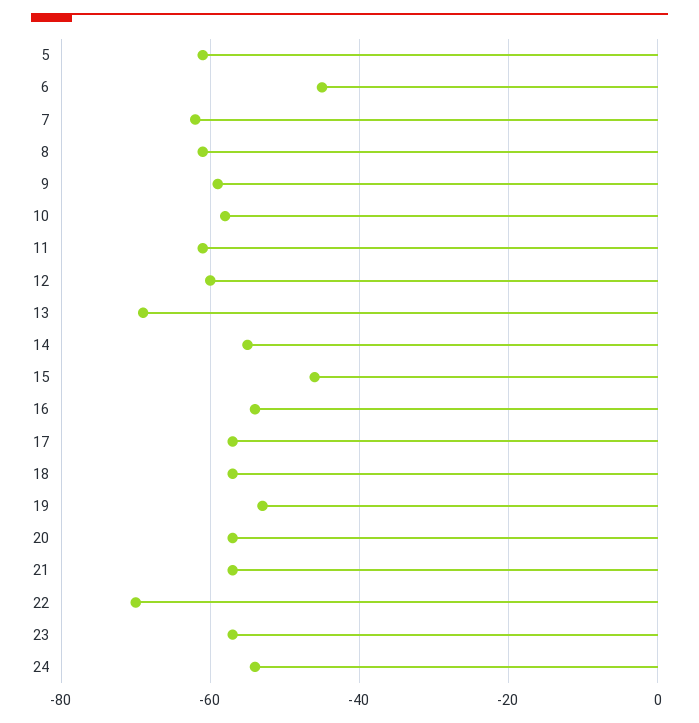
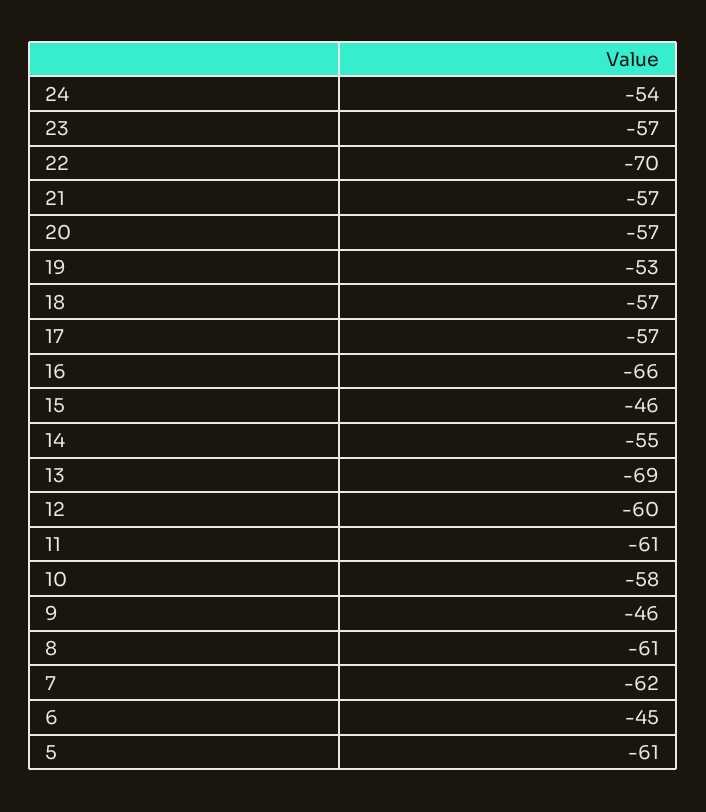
9: -60 -> -46
16: -55 -> -66

